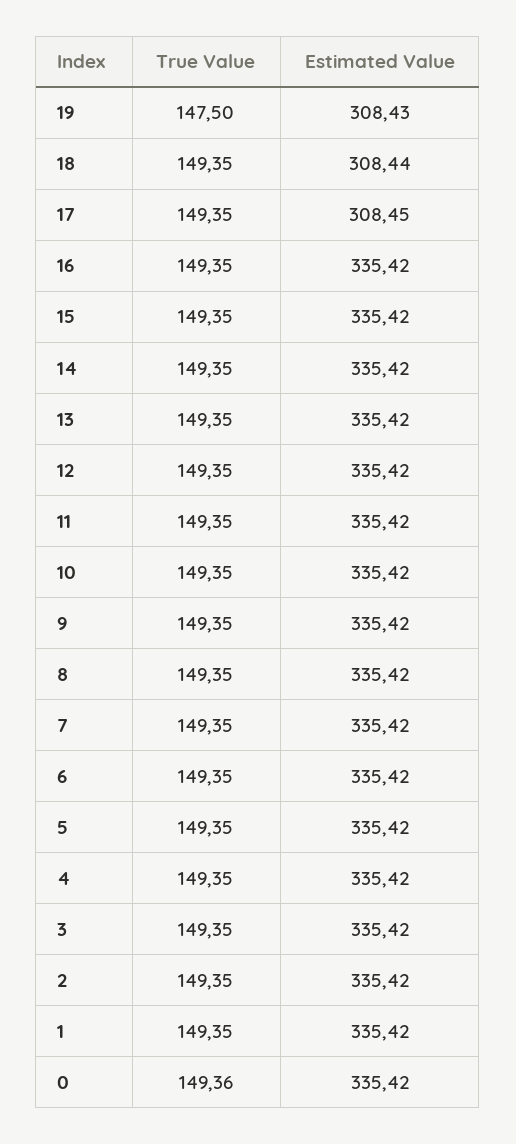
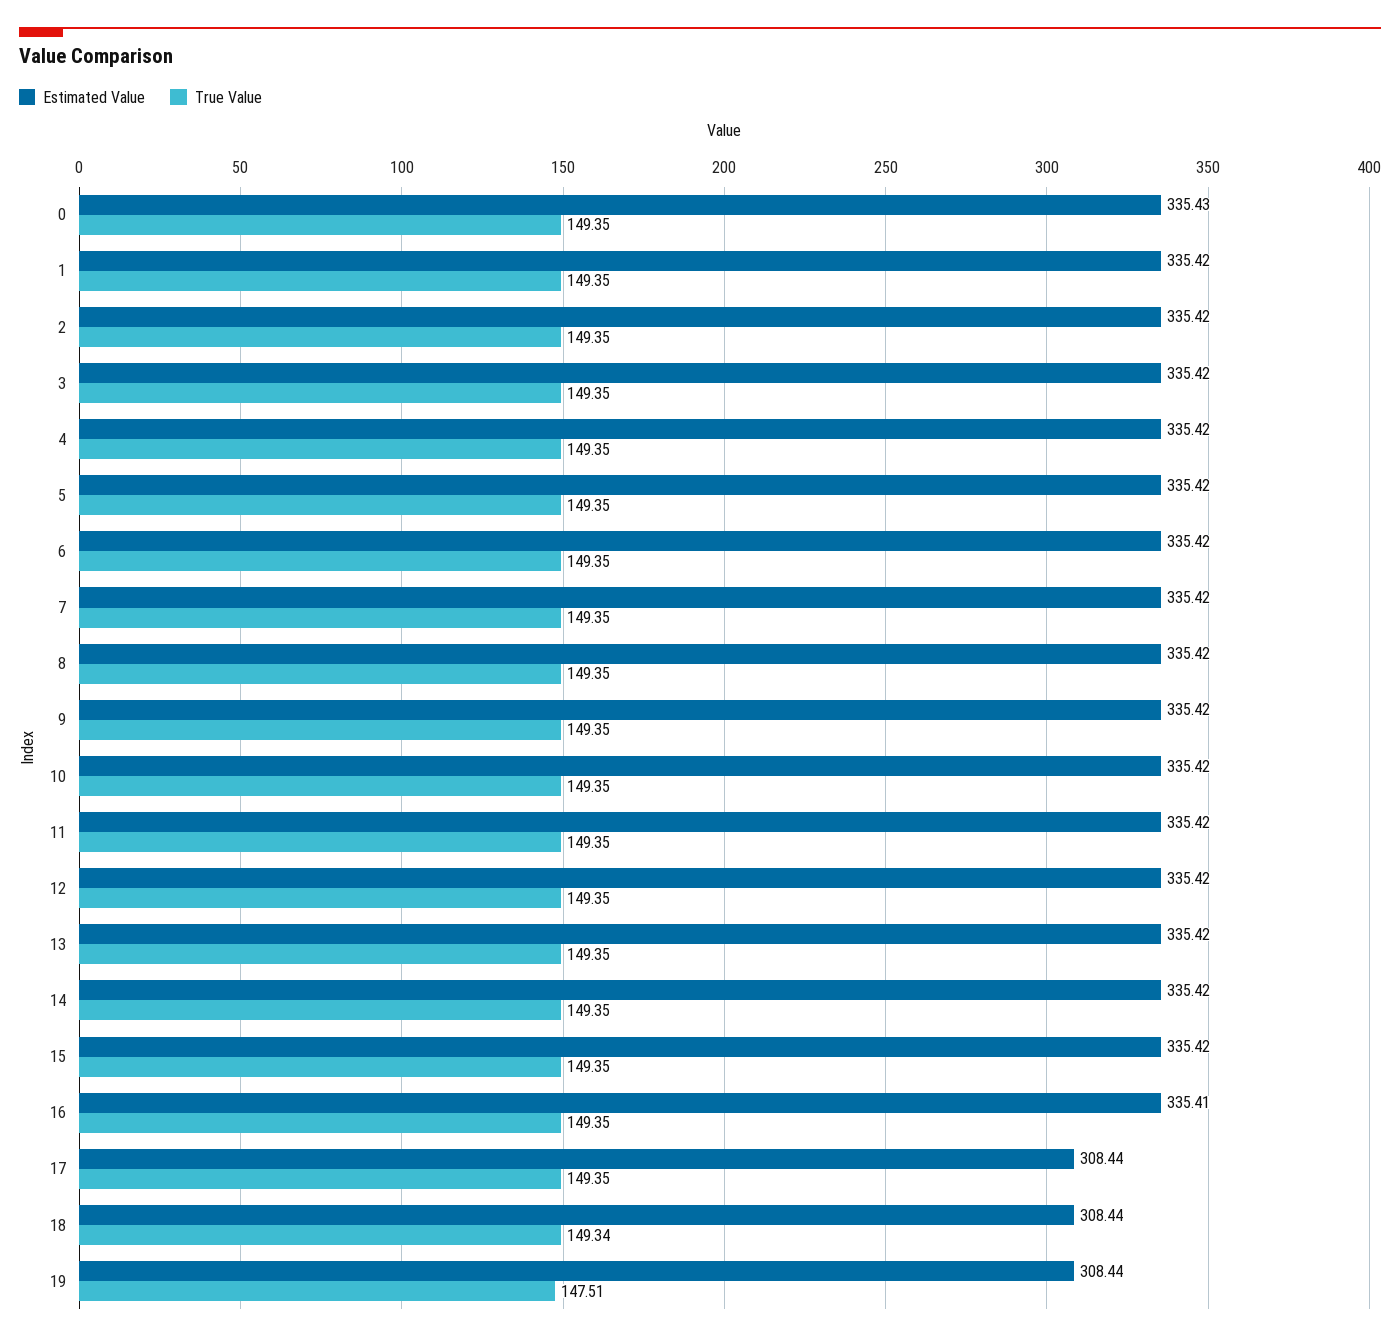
True Value, 19: 147.5 -> 147.51
Estimated Value, 19: 308.43 -> 308.44
True Value, 18: 149.35 -> 149.34
Estimated Value, 17: 308.45 -> 308.44
Estimated Value, 16: 335.42 -> 335.41
True Value, 0: 149.36 -> 149.35
Estimated Value, 0: 335.42 -> 335.43

